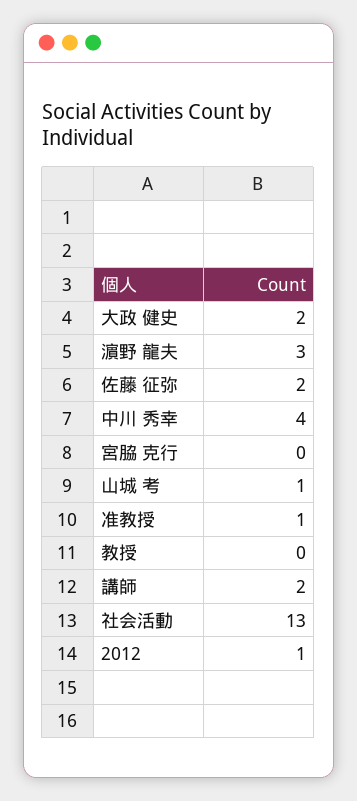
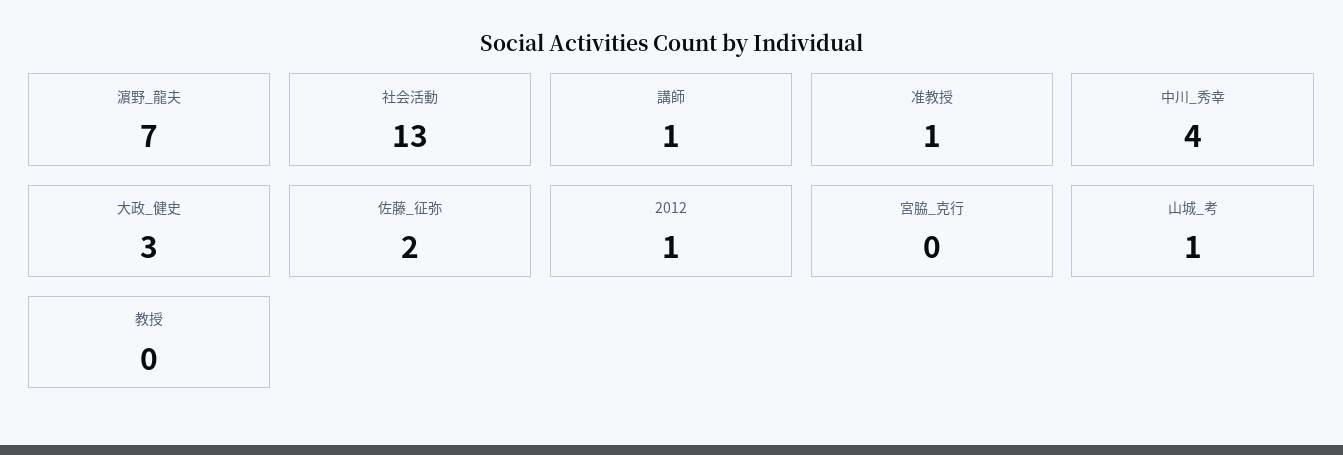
大政 健史: 2 -> 3
濵野 龍夫: 3 -> 7
講師: 2 -> 1

